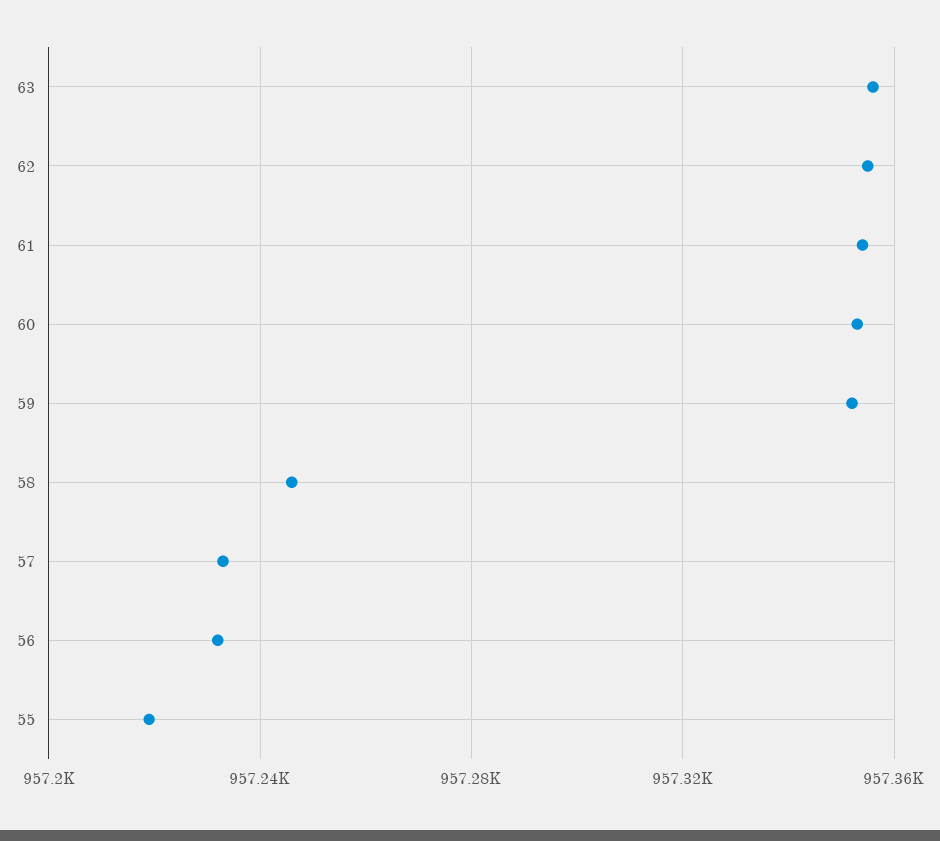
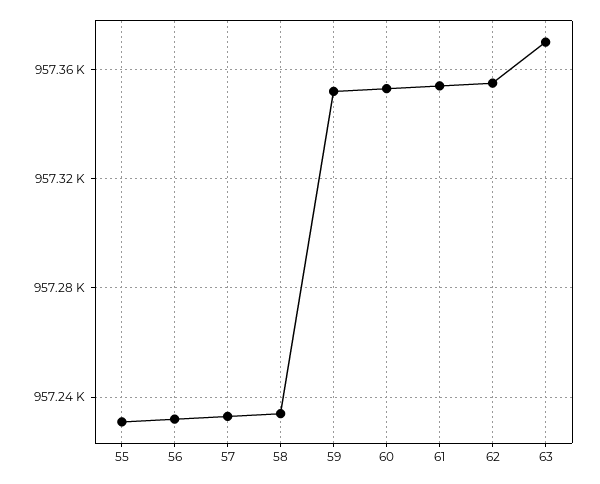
63: 957355 -> 957370
58: 957245 -> 957235
55: 957220 -> 957230

